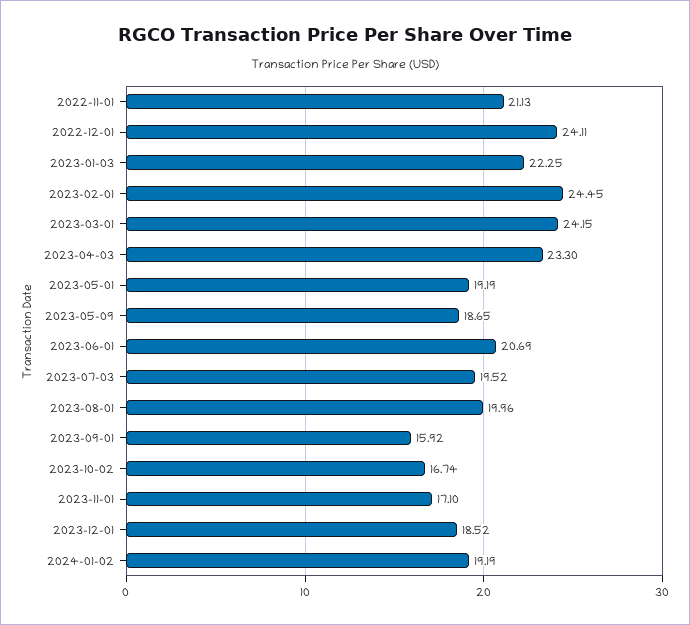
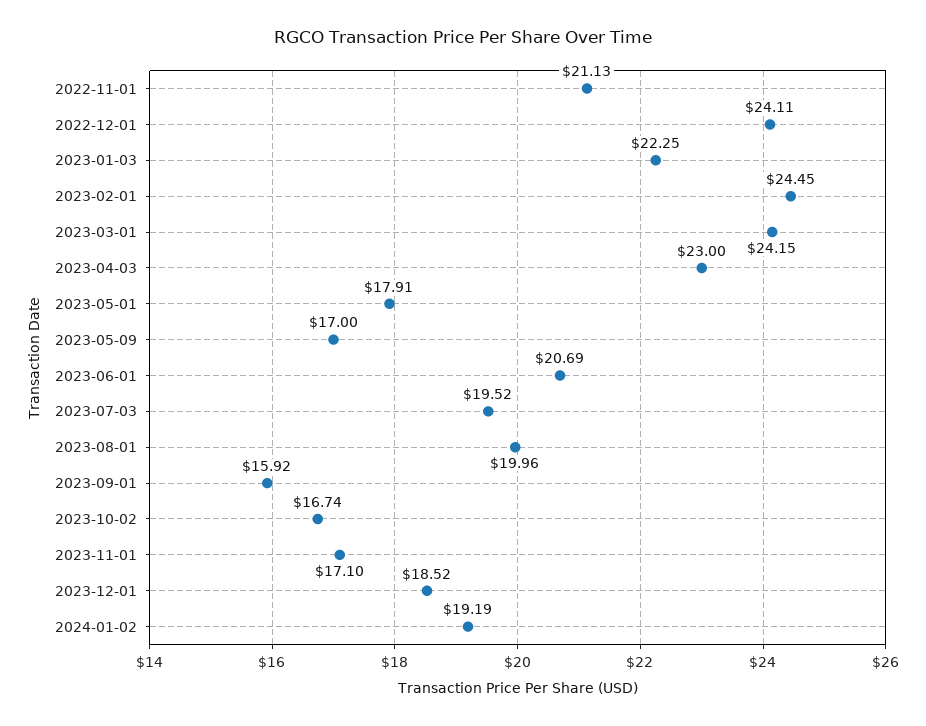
2023-04-03: 23.3 -> 23
2023-05-01: 19.19 -> 17.91
2023-05-09: 18.65 -> 17

